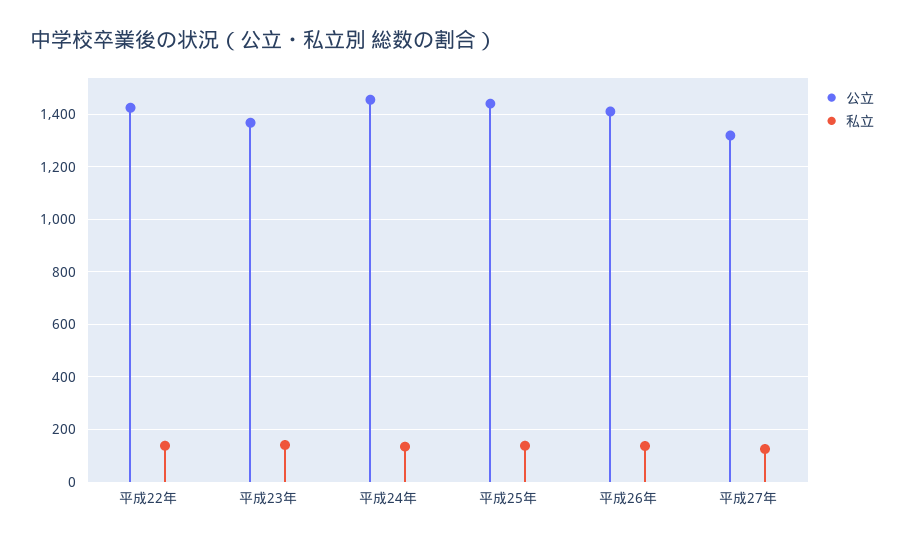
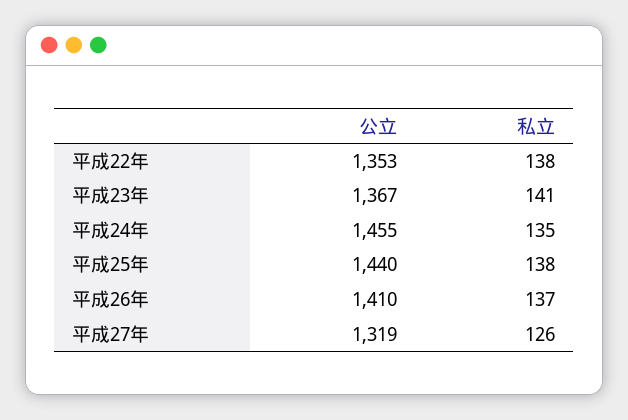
公立, 平成22年: 1425 -> 1353

